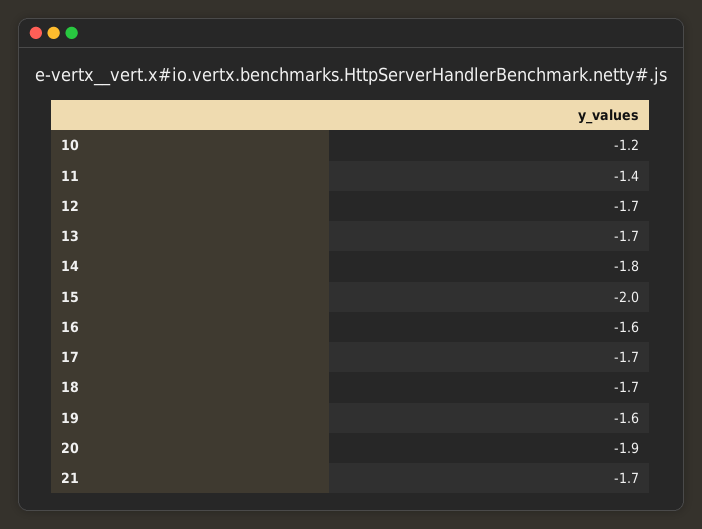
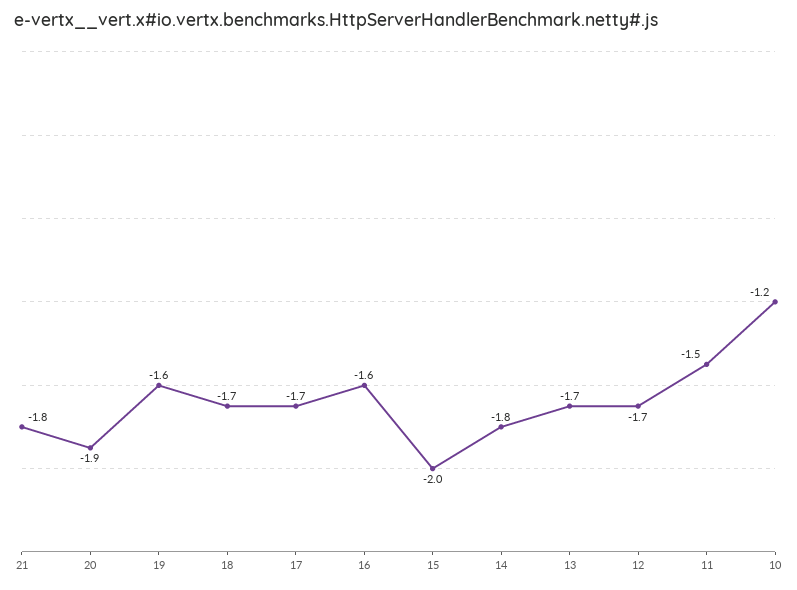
11: -1.4 -> -1.5
21: -1.7 -> -1.8

